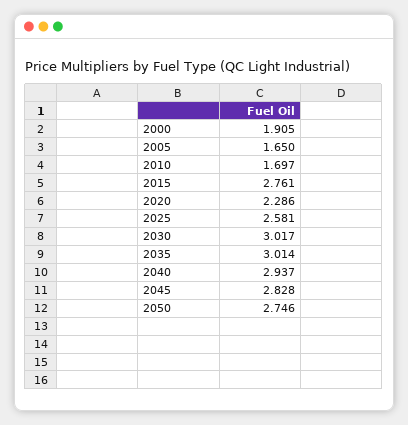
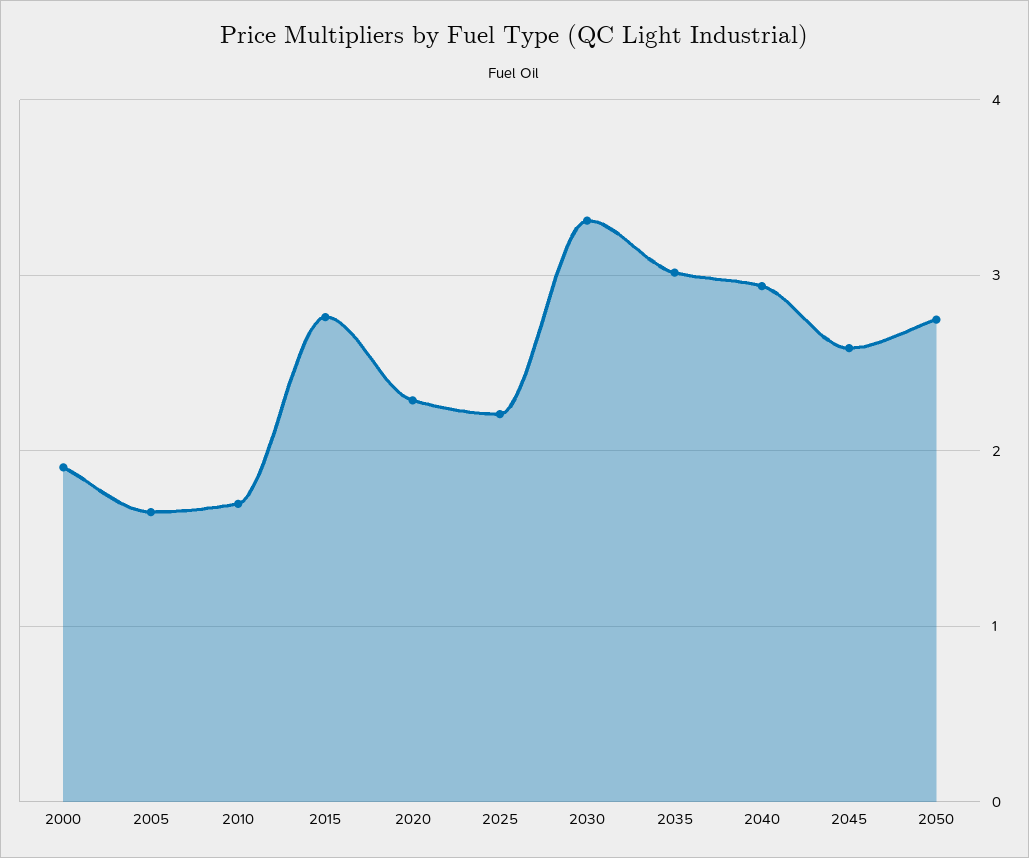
2025: 2.581 -> 2.2
2030: 3.017 -> 3.3
2045: 2.828 -> 2.6

